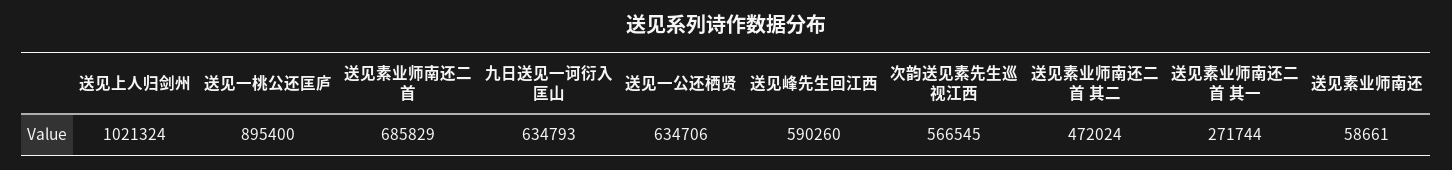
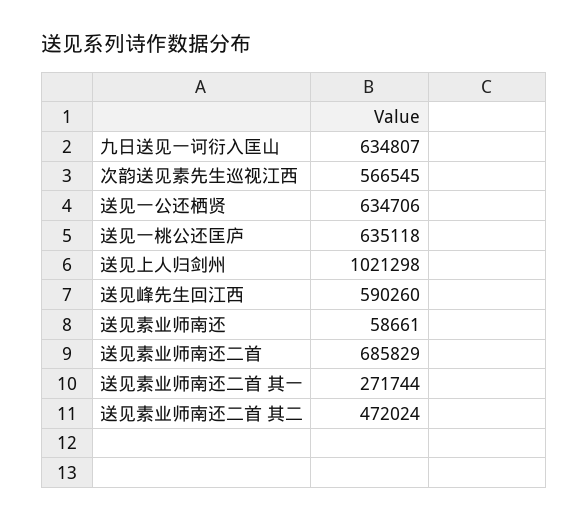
送见上人归剑州: 1021324 -> 1021298
送见一桃公还匡庐: 895400 -> 635118
九日送见一诃衍入匡山: 634793 -> 634807

